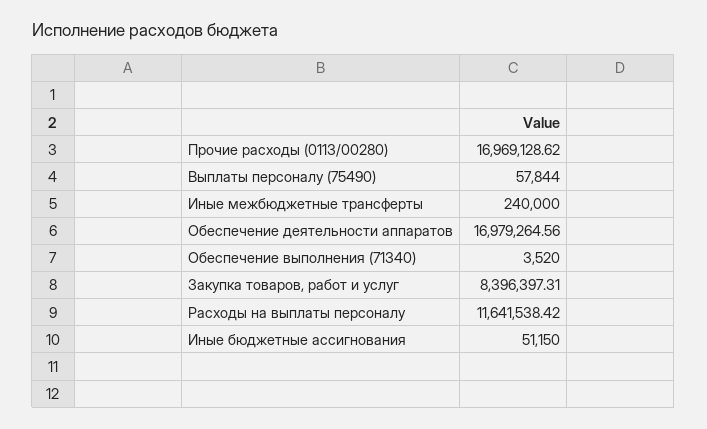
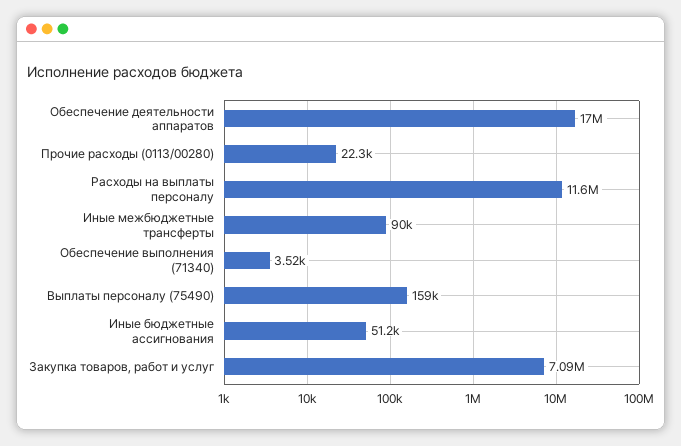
Прочие расходы (0113/00280): 16969128.62 -> 22300
Выплаты персоналу (75490): 57844 -> 159000
Иные межбюджетные трансферты: 240000 -> 90000
Закупка товаров, работ и услуг: 8396397.31 -> 7090000

